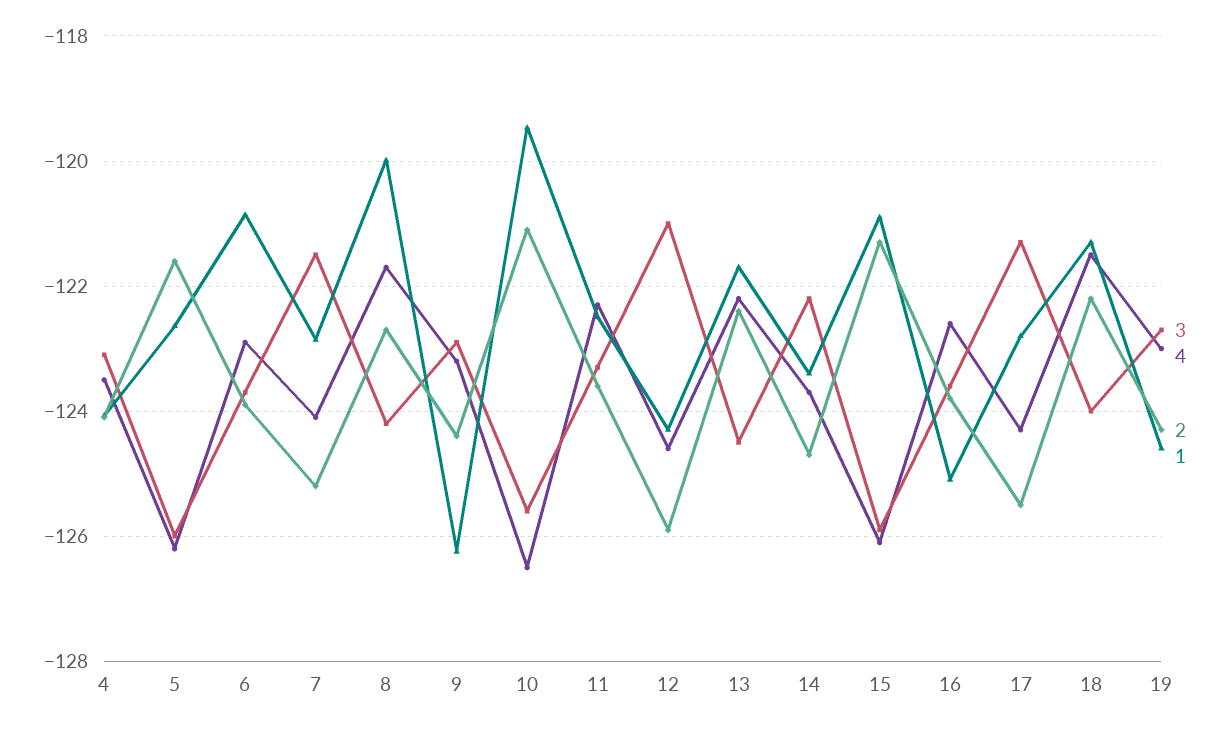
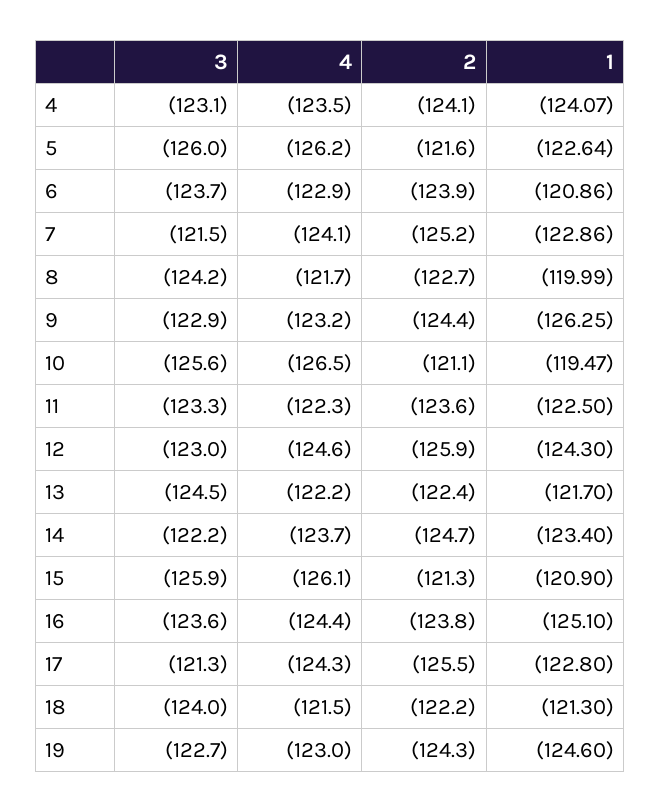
3, 12: -121 -> -123
4, 16: -122.6 -> -124.4

